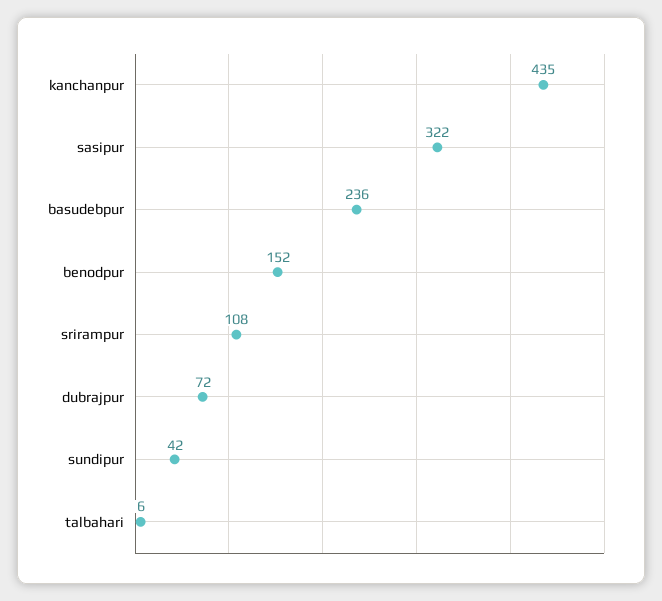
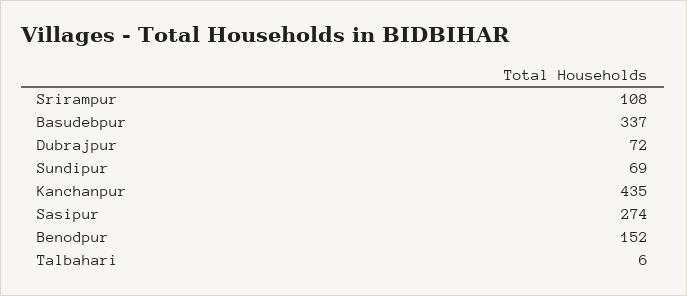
sasipur: 322 -> 274
basudebpur: 236 -> 337
sundipur: 42 -> 69

